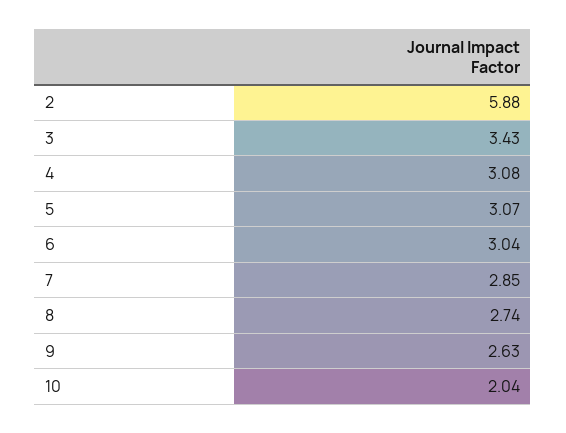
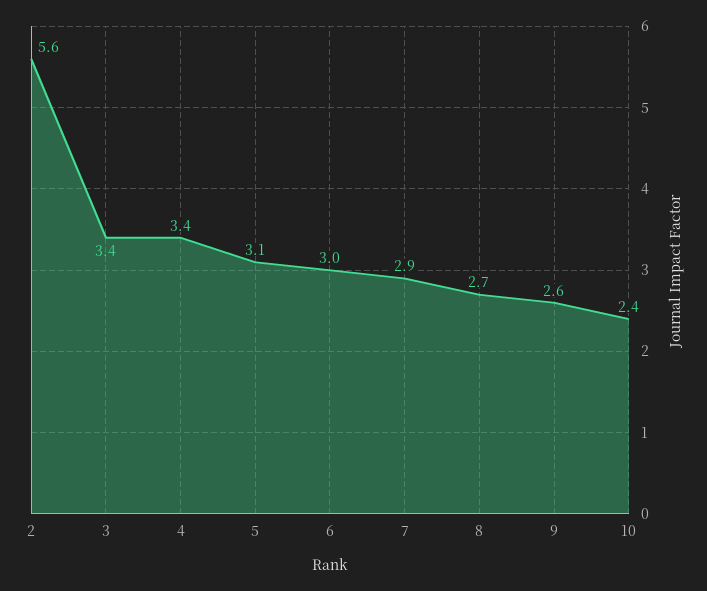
2: 5.88 -> 5.6
4: 3.08 -> 3.4
10: 2.04 -> 2.4

